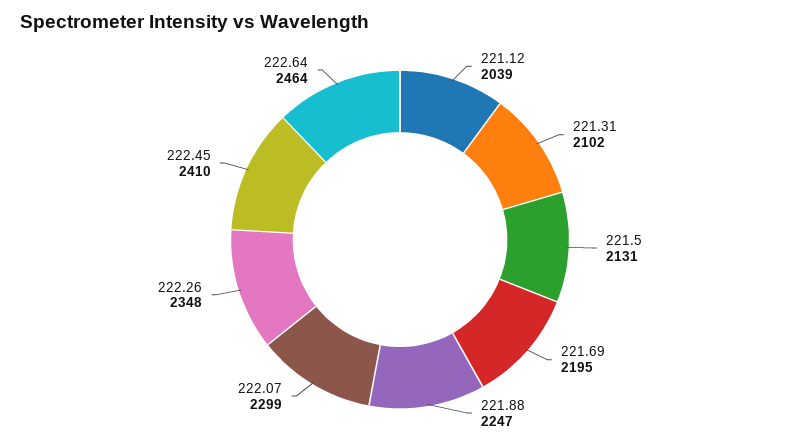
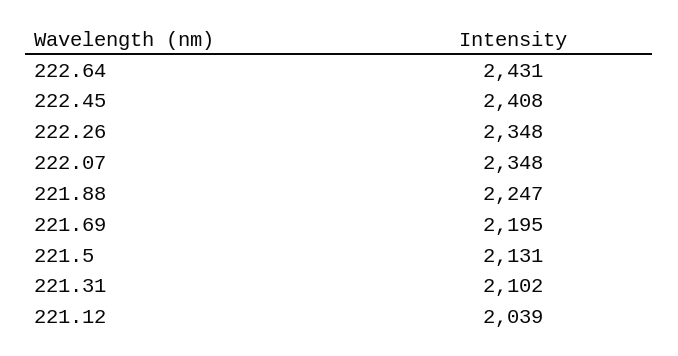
222.07: 2299 -> 2348
222.45: 2410 -> 2408
222.64: 2464 -> 2431

